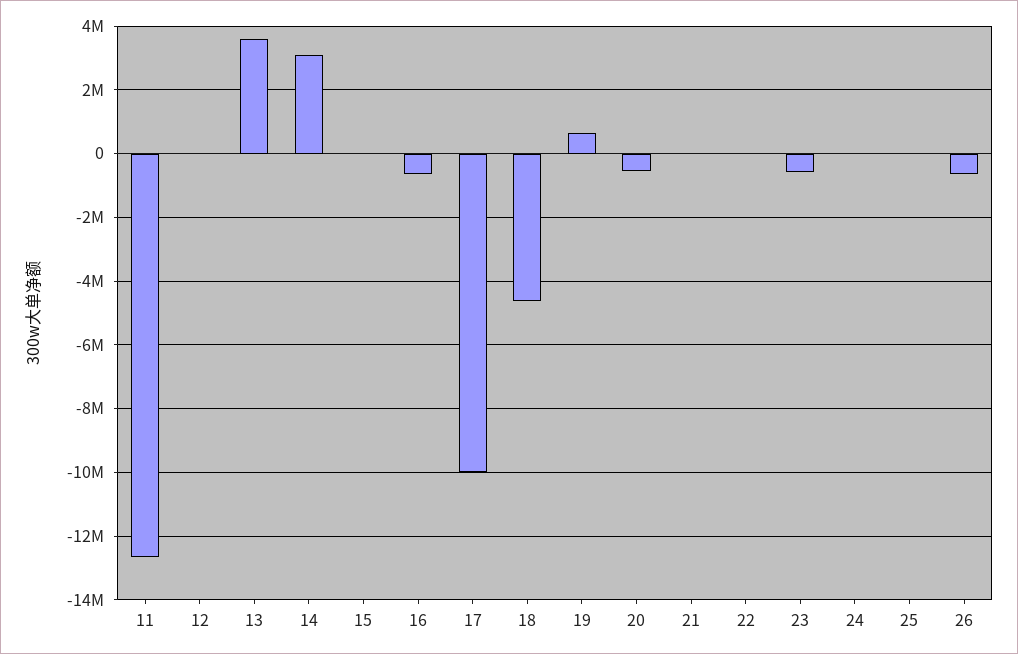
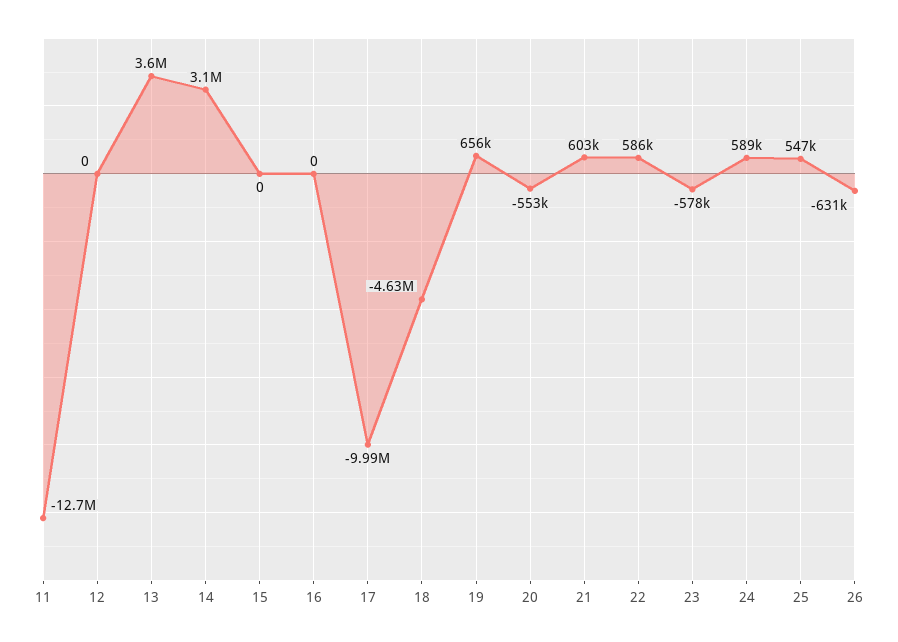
16: -600000 -> 0
21: 0 -> 603000
22: 0 -> 586000
24: 0 -> 589000
25: 0 -> 547000

